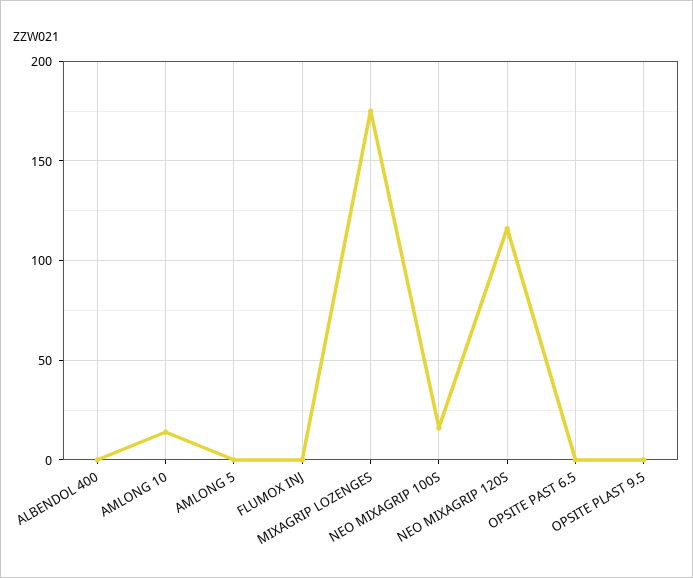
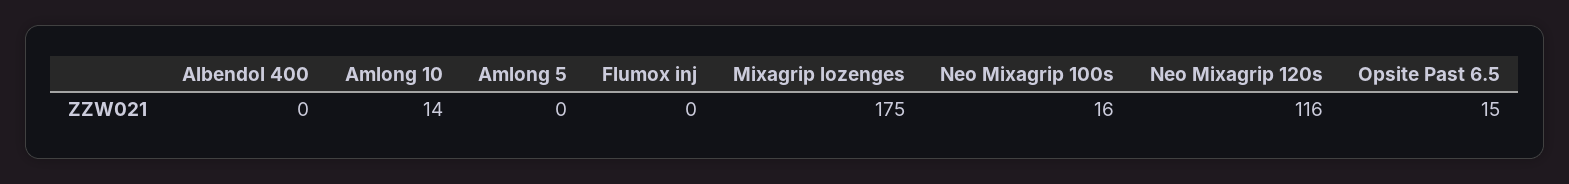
OPSITE PAST 6.5: 0 -> 15
OPSITE PLAST 9.5: 0 -> none

